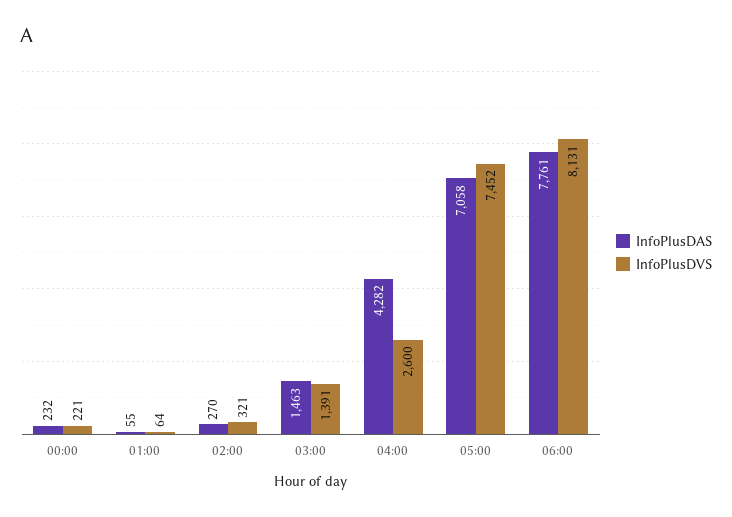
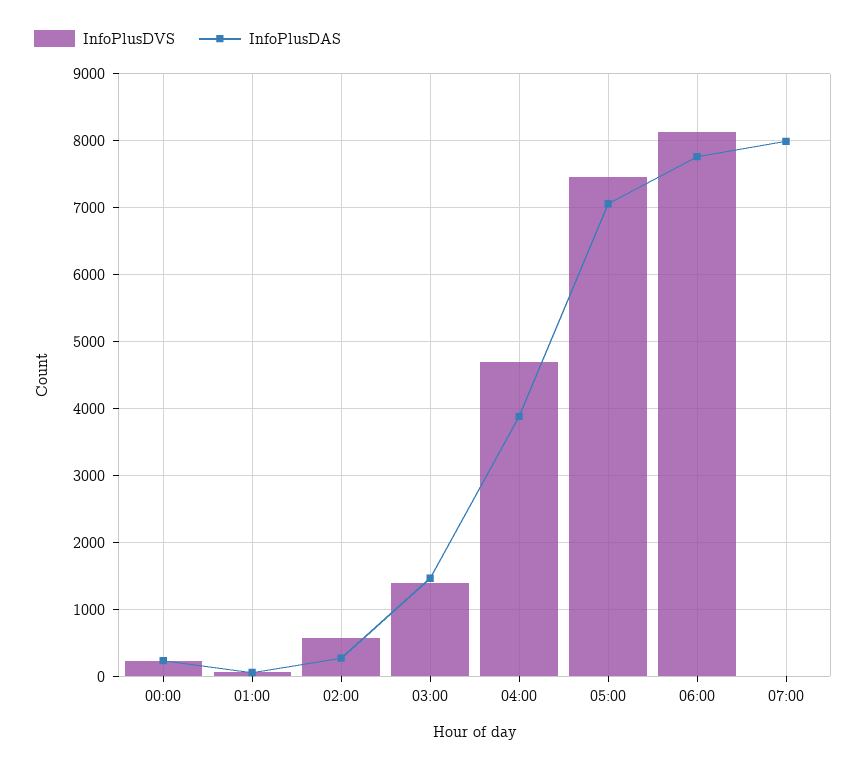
InfoPlusDVS, 02:00: 321 -> 600
InfoPlusDAS, 04:00: 4282 -> 3900
InfoPlusDVS, 04:00: 2600 -> 4700
InfoPlusDVS, 07:00: none -> 0
InfoPlusDAS, 07:00: none -> 8000

